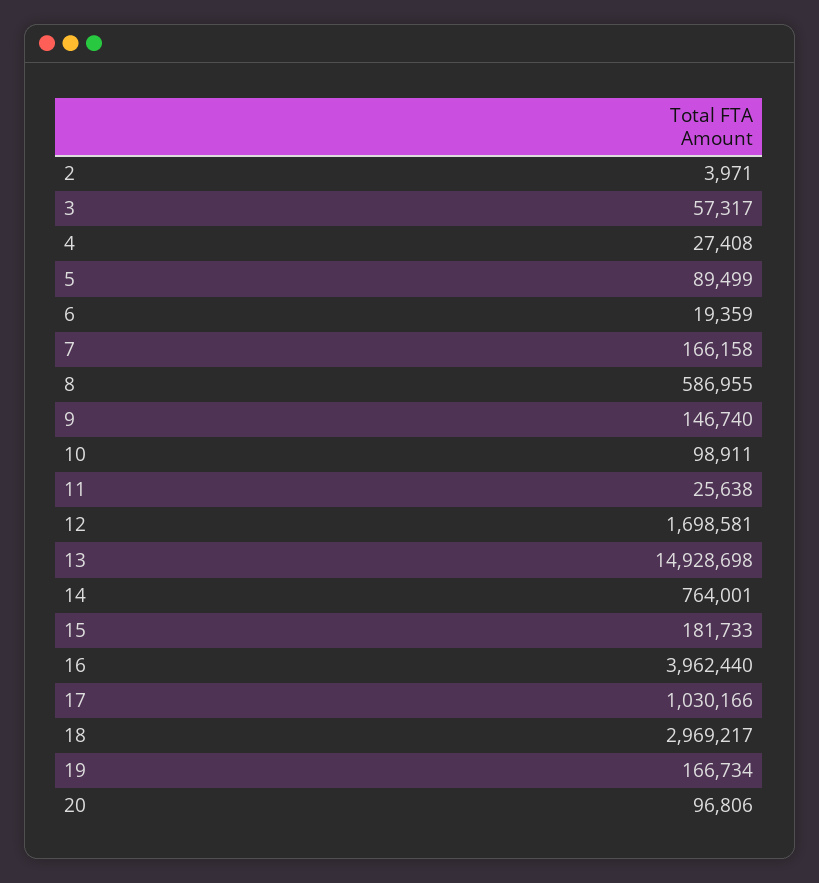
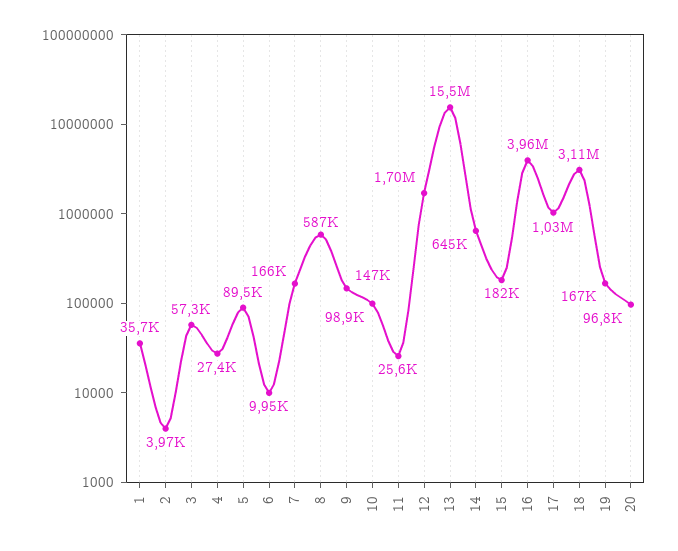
6: 19359 -> 9950
13: 14928698 -> 15500000
14: 764001 -> 645000
18: 2969217 -> 3110000
1: none -> 35700

